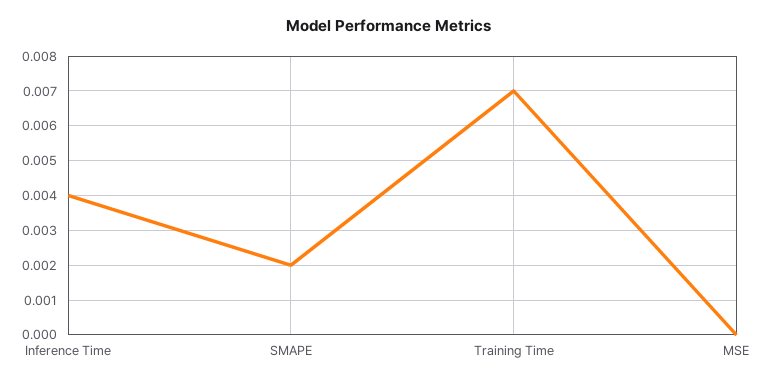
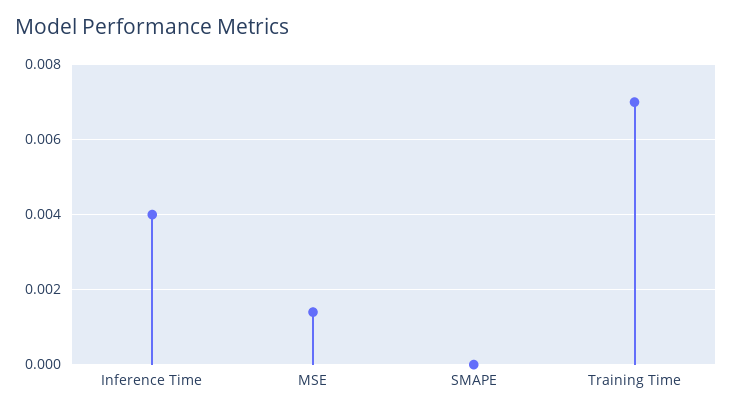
SMAPE: 0.002 -> 0
MSE: 0 -> 0.0015

